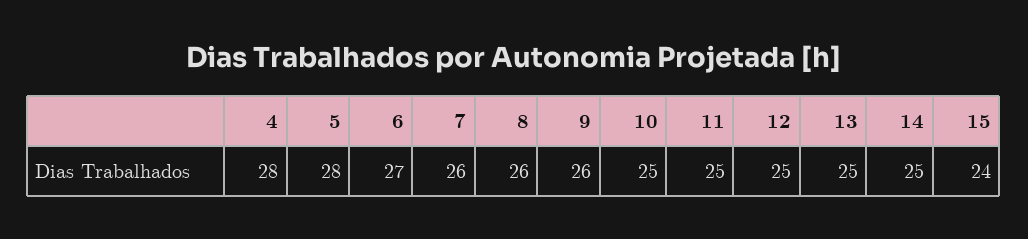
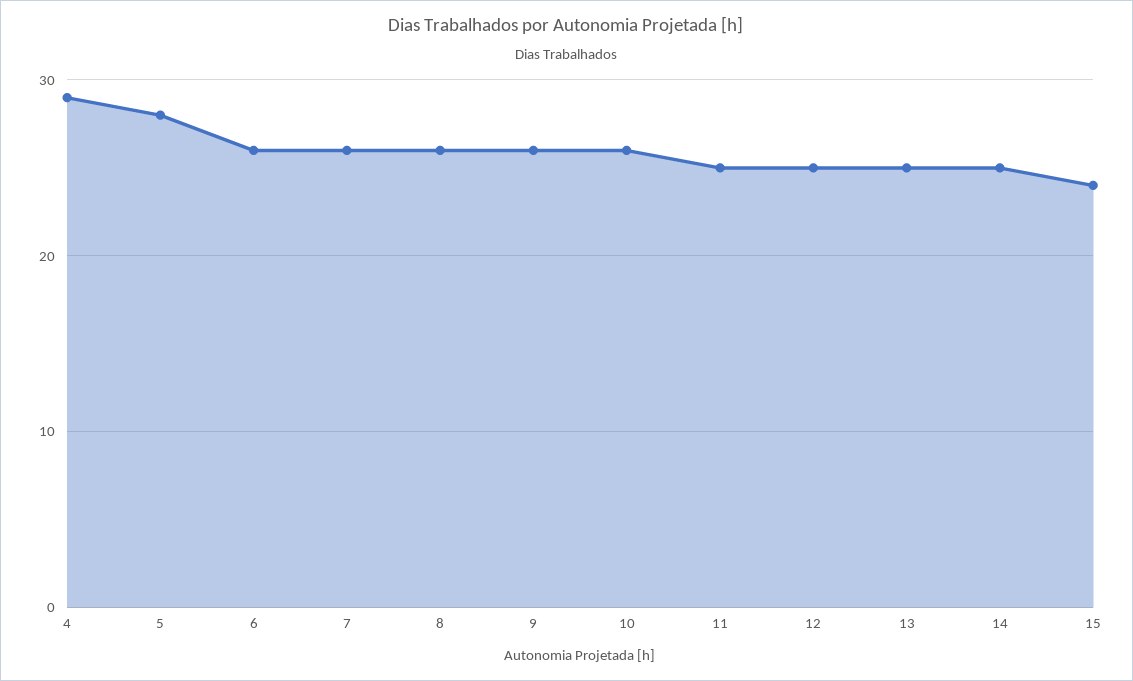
4: 28 -> 29
6: 27 -> 26
10: 25 -> 26

